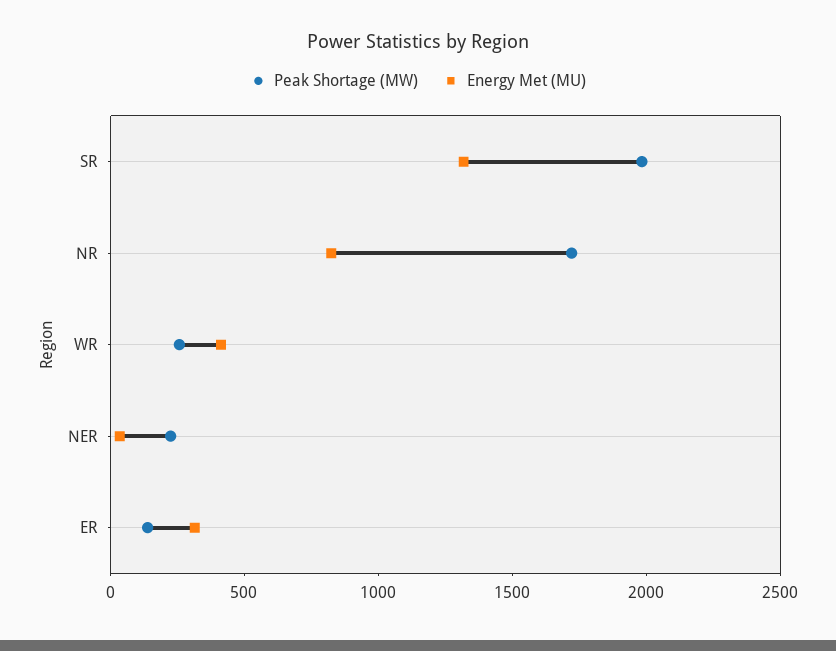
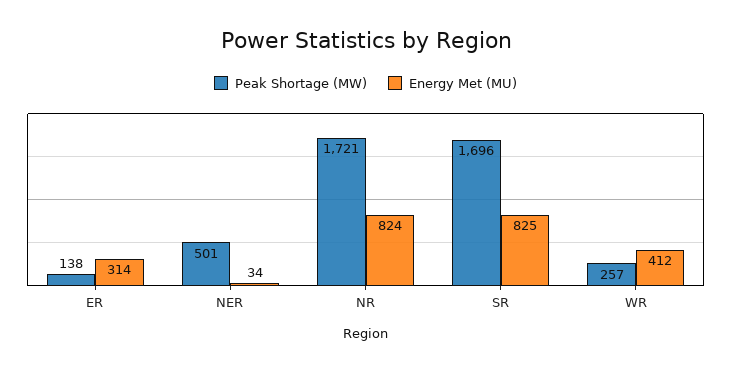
Peak Shortage (MW), SR: 2000 -> 1696
Energy Met (MU), SR: 1300 -> 825
Peak Shortage (MW), NER: 200 -> 501

